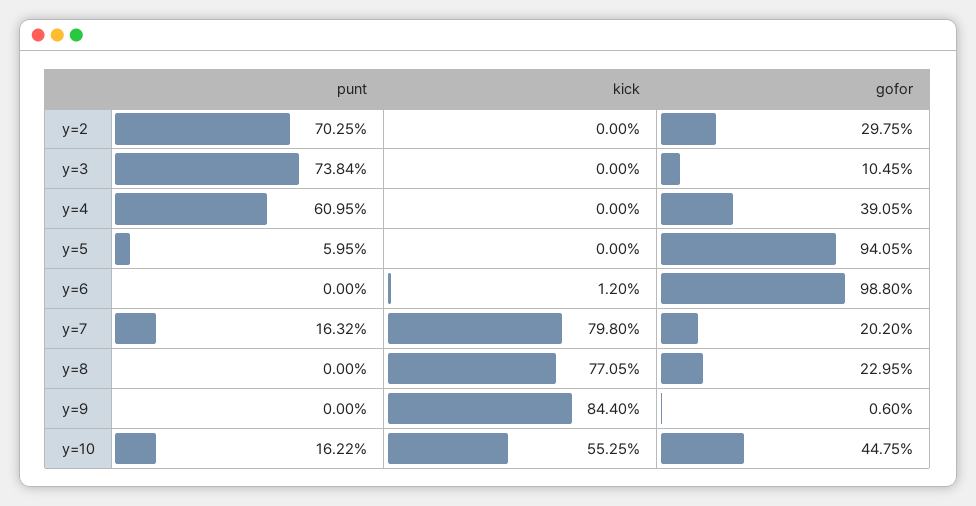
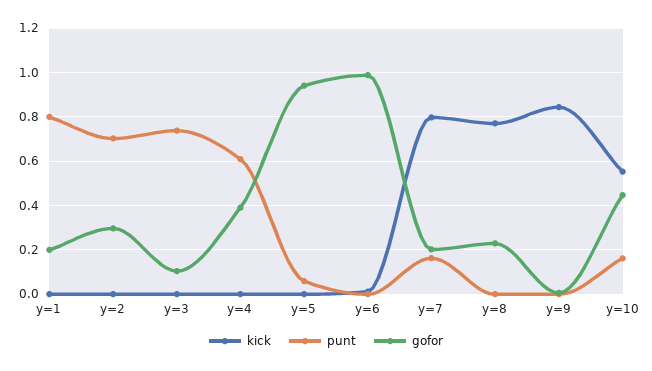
kick, y=1: none -> 0
punt, y=1: none -> 0.8
gofor, y=1: none -> 0.2

